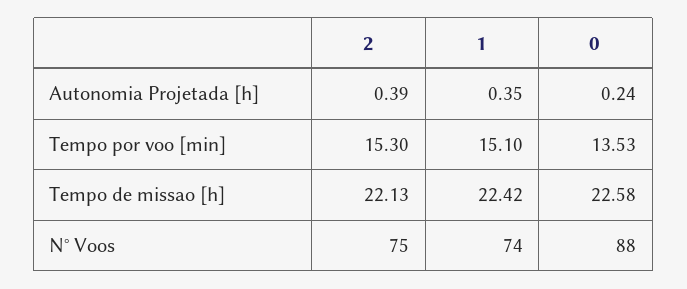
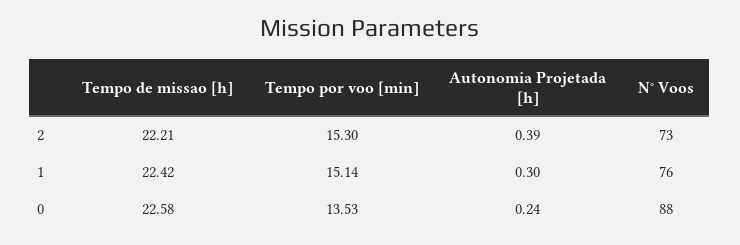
1, Autonomia Projetada [h]: 0.35 -> 0.3
1, Tempo por voo [min]: 15.1 -> 15.14
2, Tempo de missao [h]: 22.13 -> 22.21
2, N° Voos: 75 -> 73
1, N° Voos: 74 -> 76

